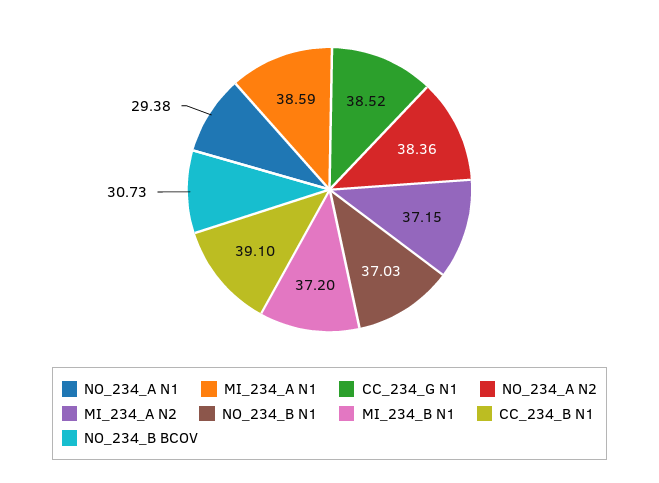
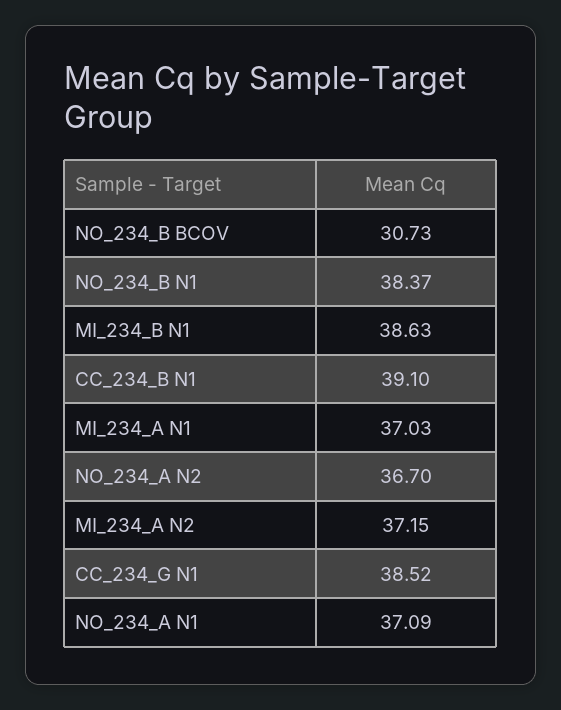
NO_234_A N1: 29.38 -> 37.09
MI_234_A N1: 38.59 -> 37.03
NO_234_A N2: 38.36 -> 36.7
NO_234_B N1: 37.03 -> 38.37
MI_234_B N1: 37.2 -> 38.63

